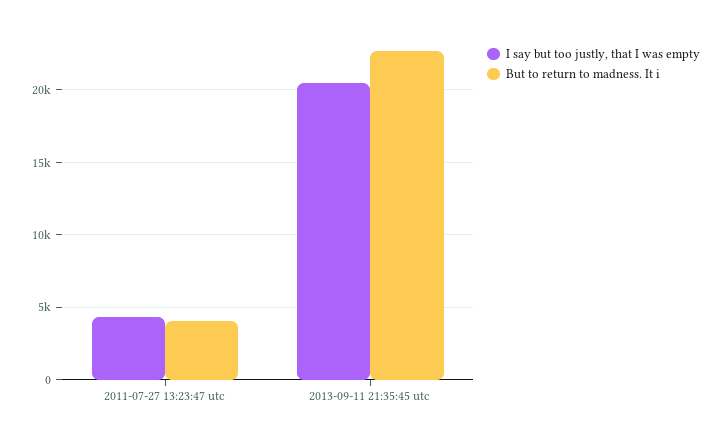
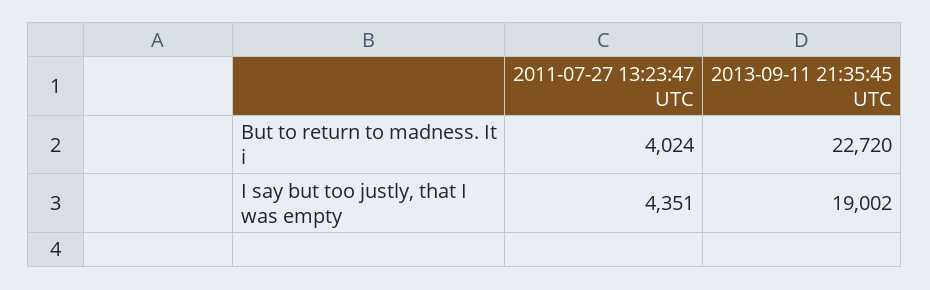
I say but too justly, that I was empty, 2013-09-11 21:35:45 utc: 20500 -> 19002

